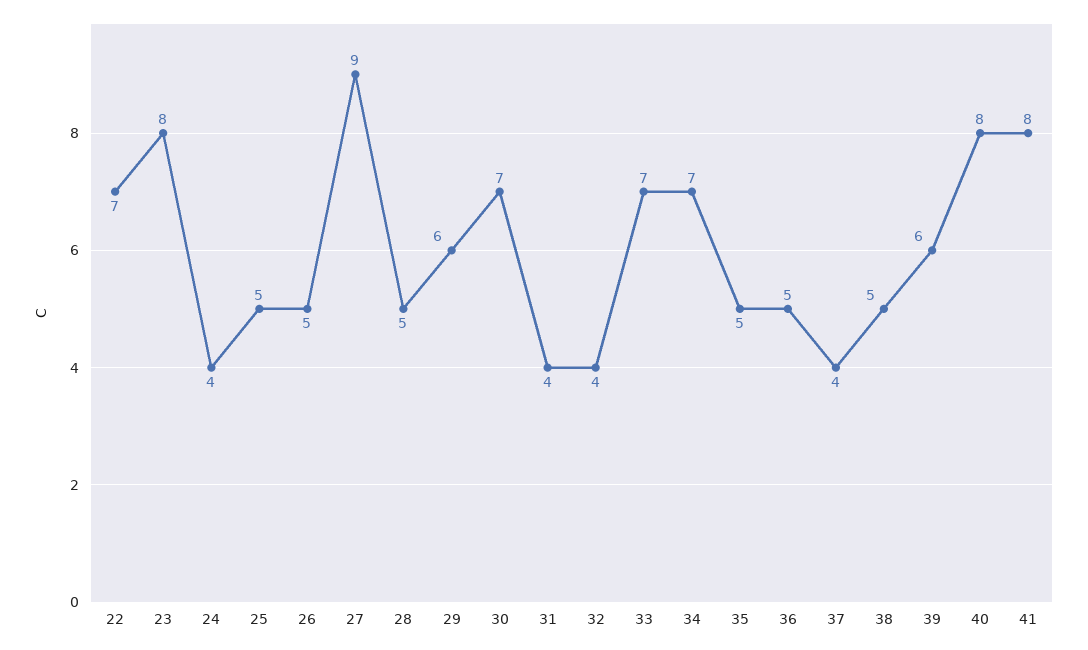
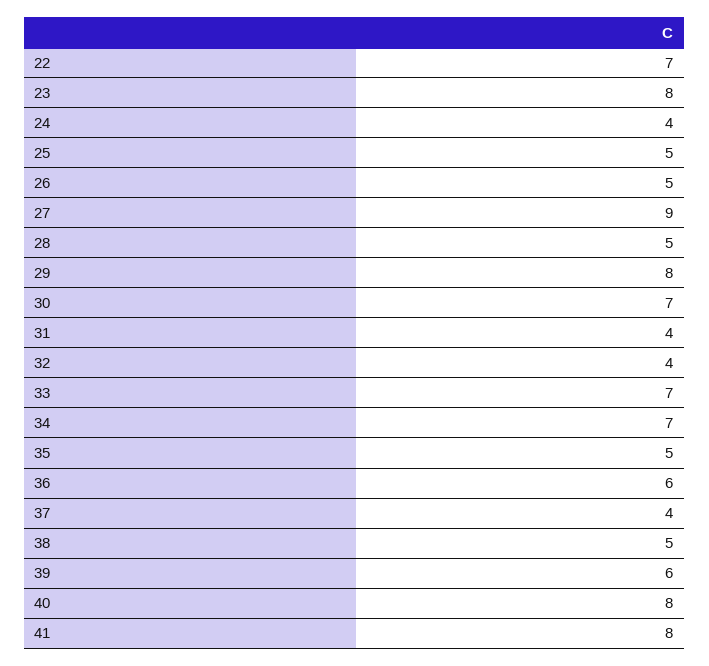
29: 6 -> 8
36: 5 -> 6

